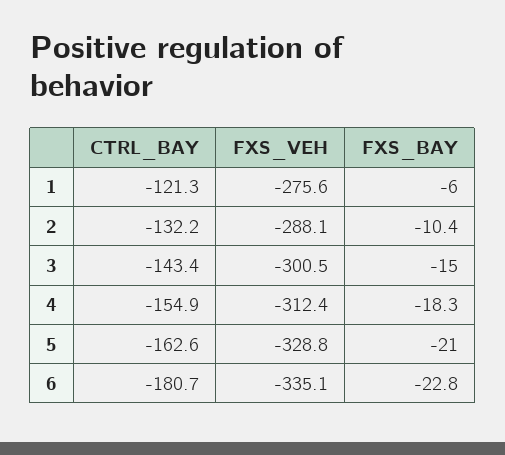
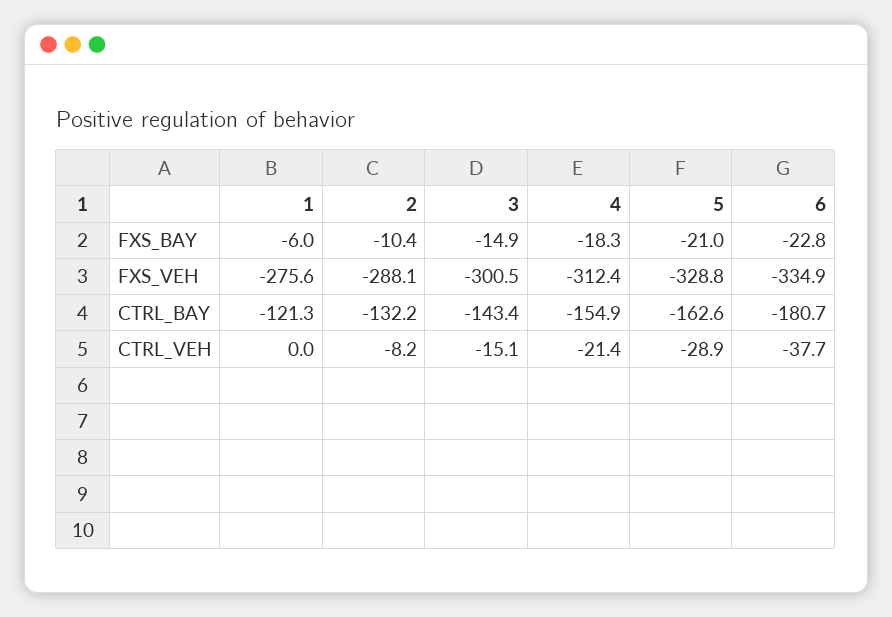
FXS_BAY, 3: -15 -> -14.9
FXS_VEH, 6: -335.1 -> -334.9
CTRL_VEH, 1: none -> 0
CTRL_VEH, 2: none -> -8.2
CTRL_VEH, 3: none -> -15.1
CTRL_VEH, 4: none -> -21.4
CTRL_VEH, 5: none -> -28.9
CTRL_VEH, 6: none -> -37.7

